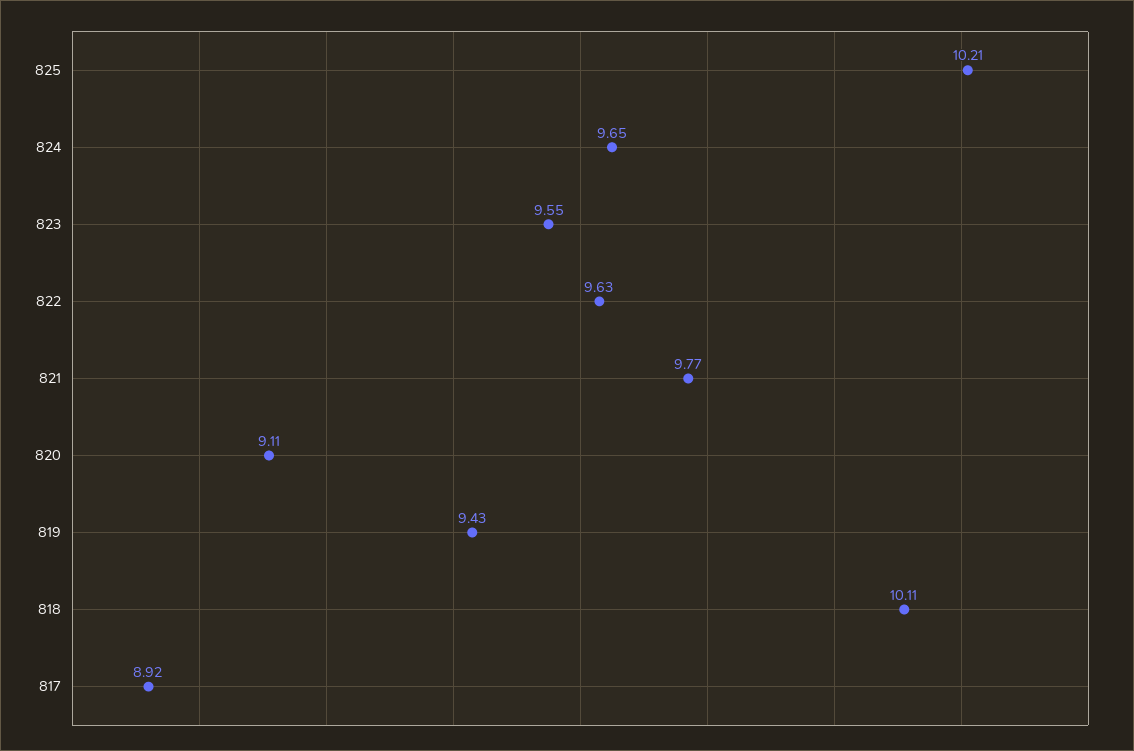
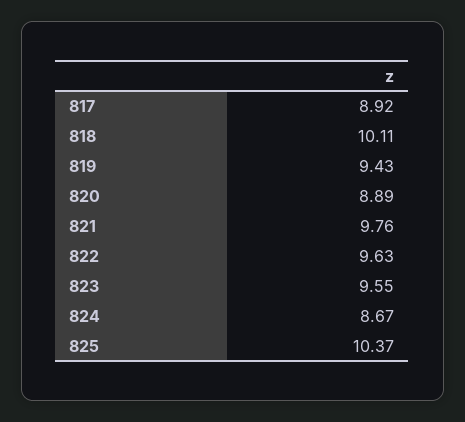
825: 10.21 -> 10.37
824: 9.65 -> 8.67
821: 9.77 -> 9.76
820: 9.11 -> 8.89

